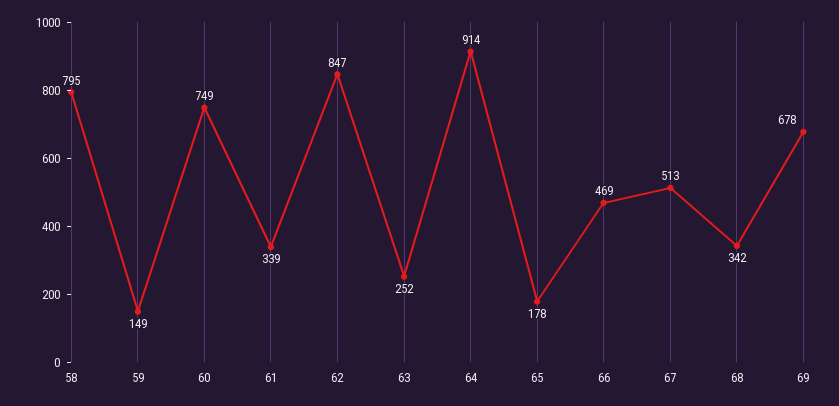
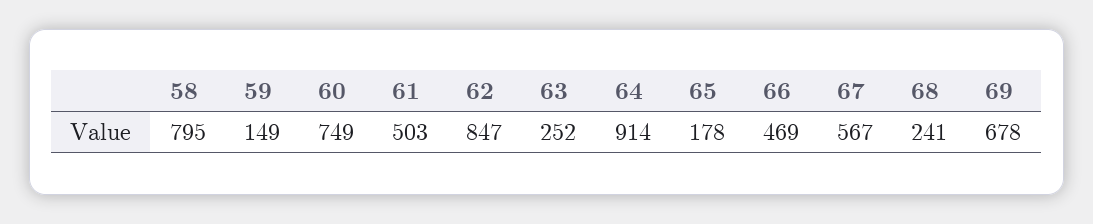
61: 339 -> 503
67: 513 -> 567
68: 342 -> 241

